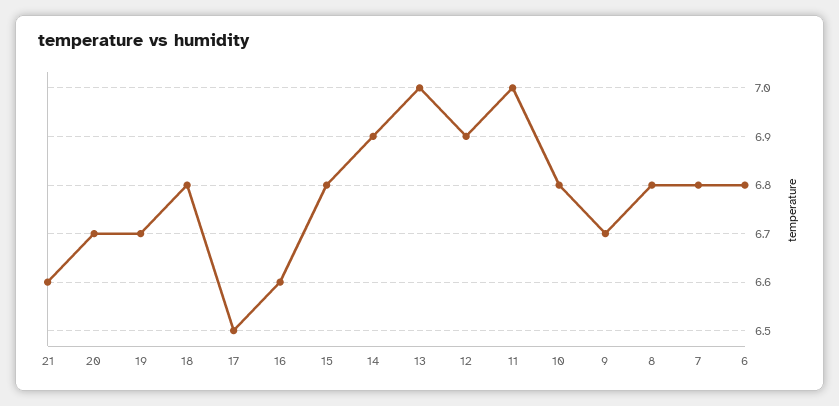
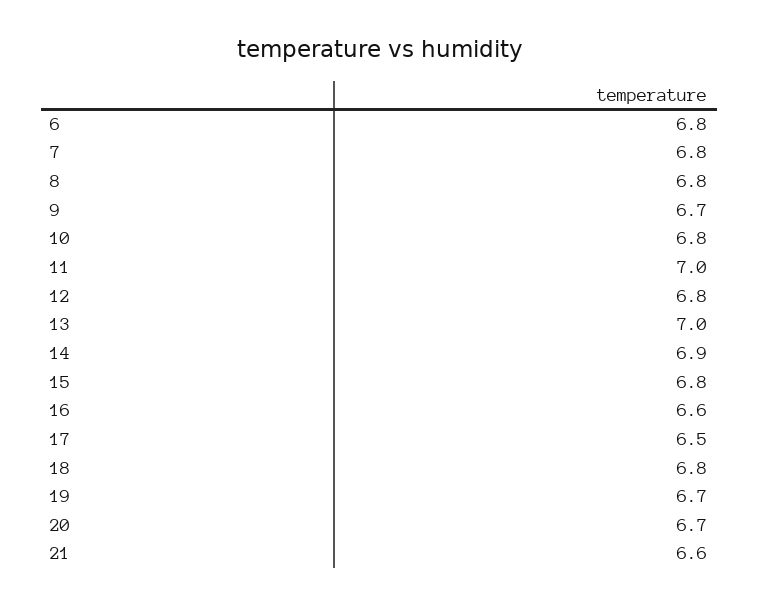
12: 6.9 -> 6.8

